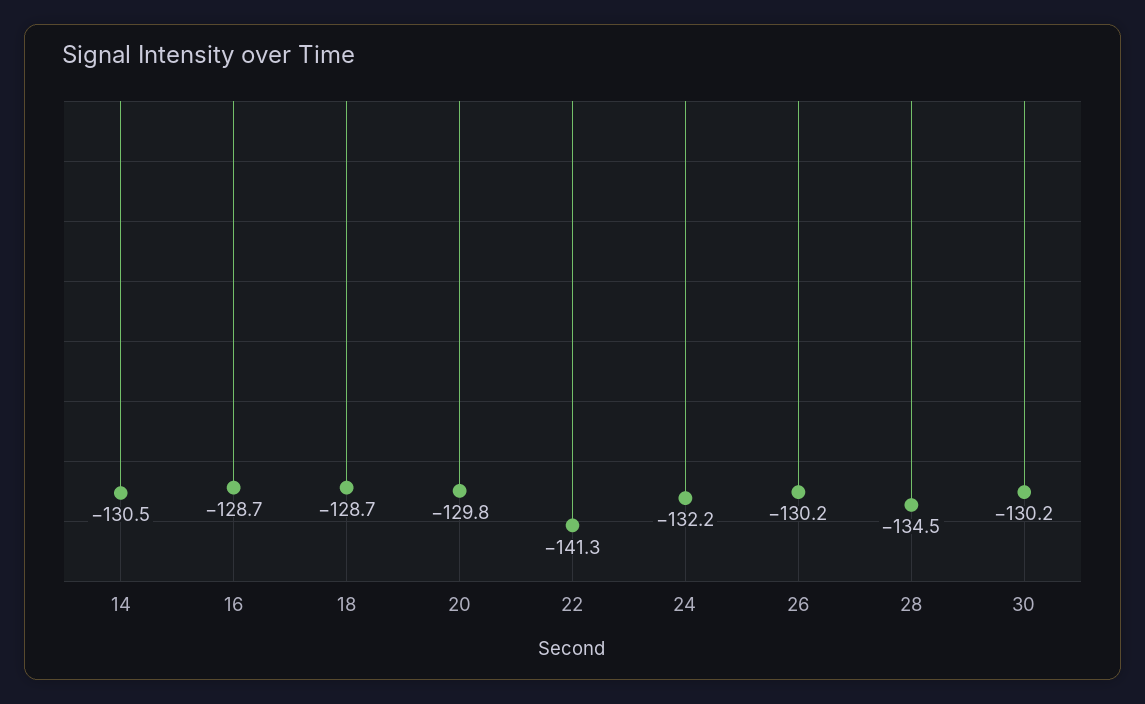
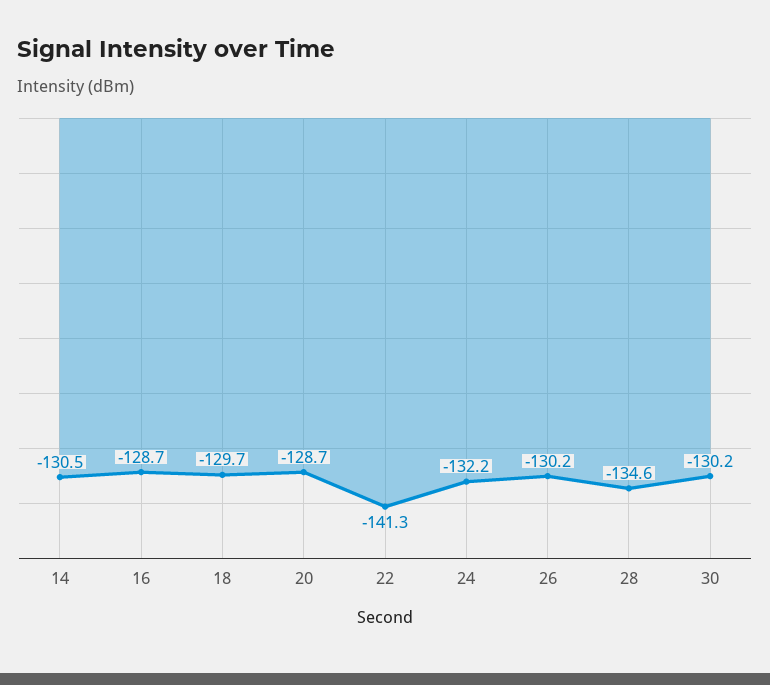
18: -128.7 -> -129.7
20: -129.8 -> -128.7
28: -134.5 -> -134.6

